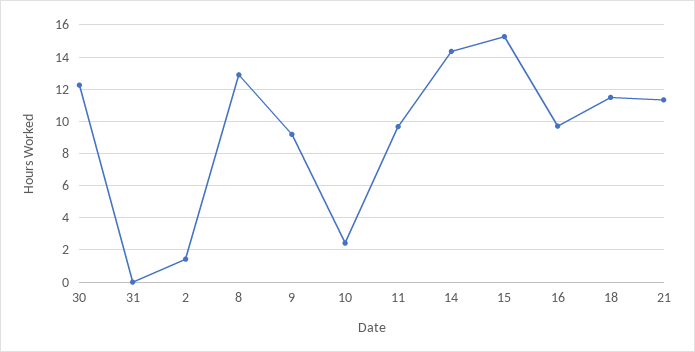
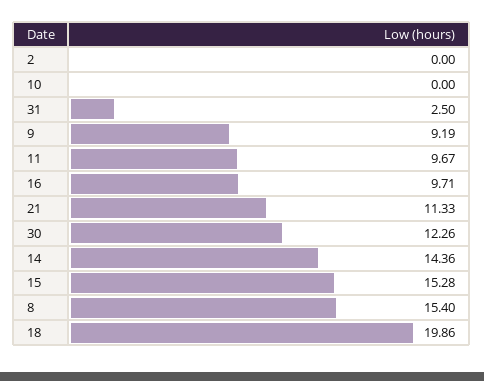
31: 0 -> 2.5
2: 1.5 -> 0
8: 13 -> 15.4
10: 2.5 -> 0
18: 11.5 -> 19.86

